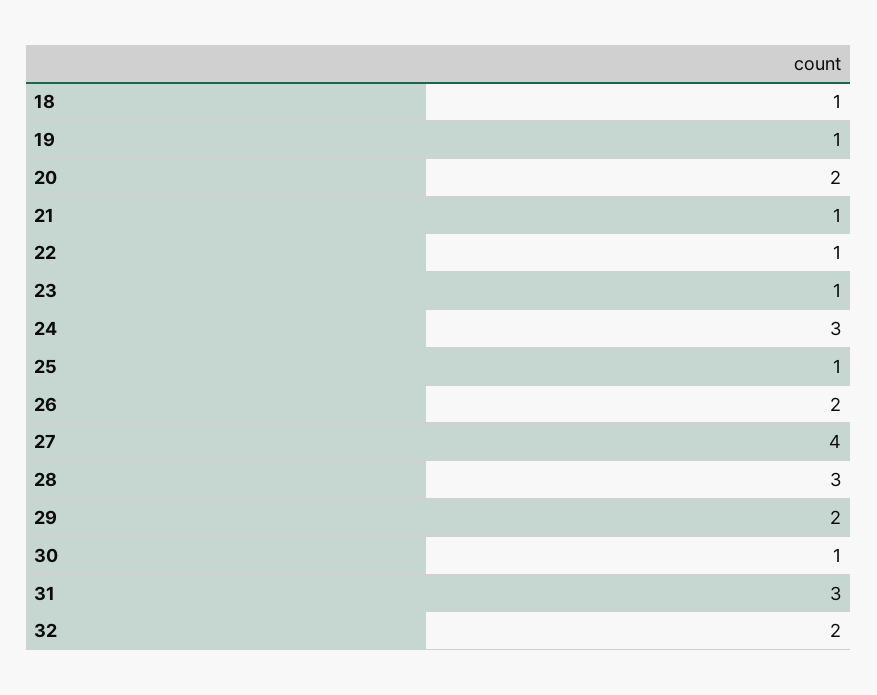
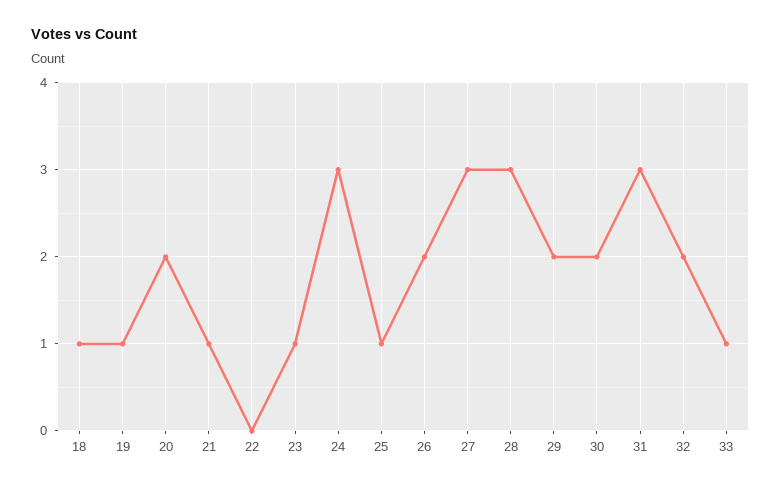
22: 1 -> 0
27: 4 -> 3
30: 1 -> 2
33: none -> 1

